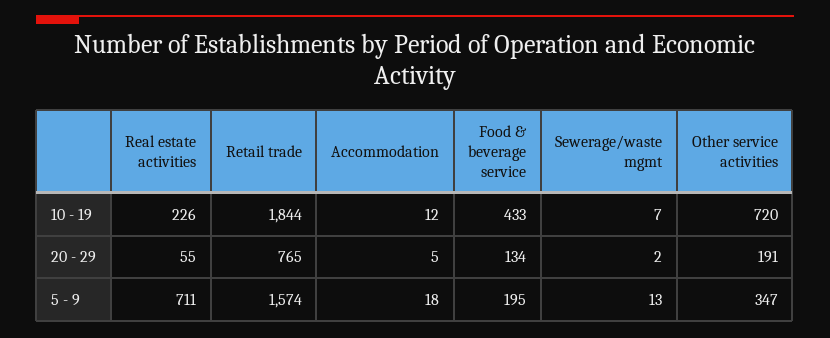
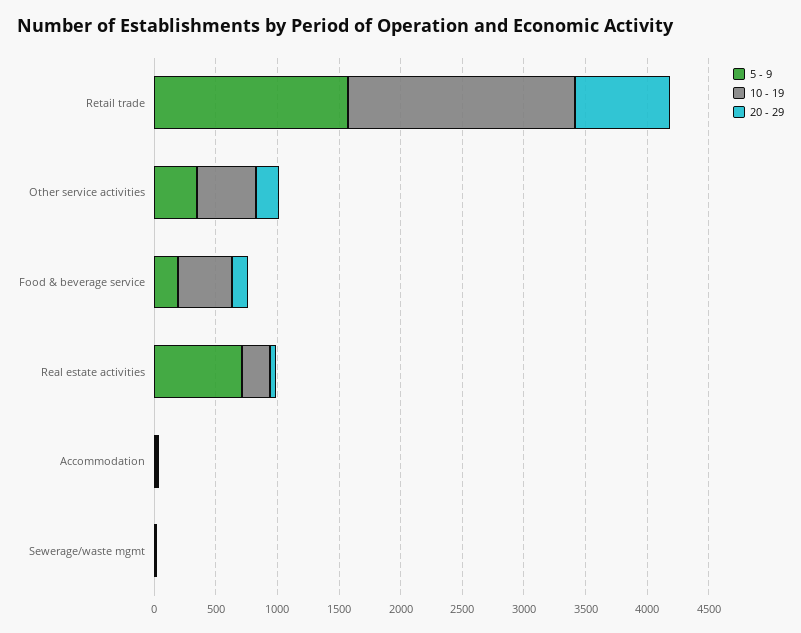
10 - 19, Other service activities: 720 -> 500

